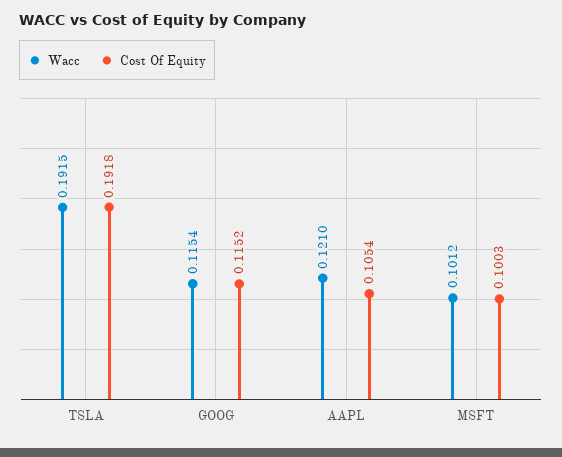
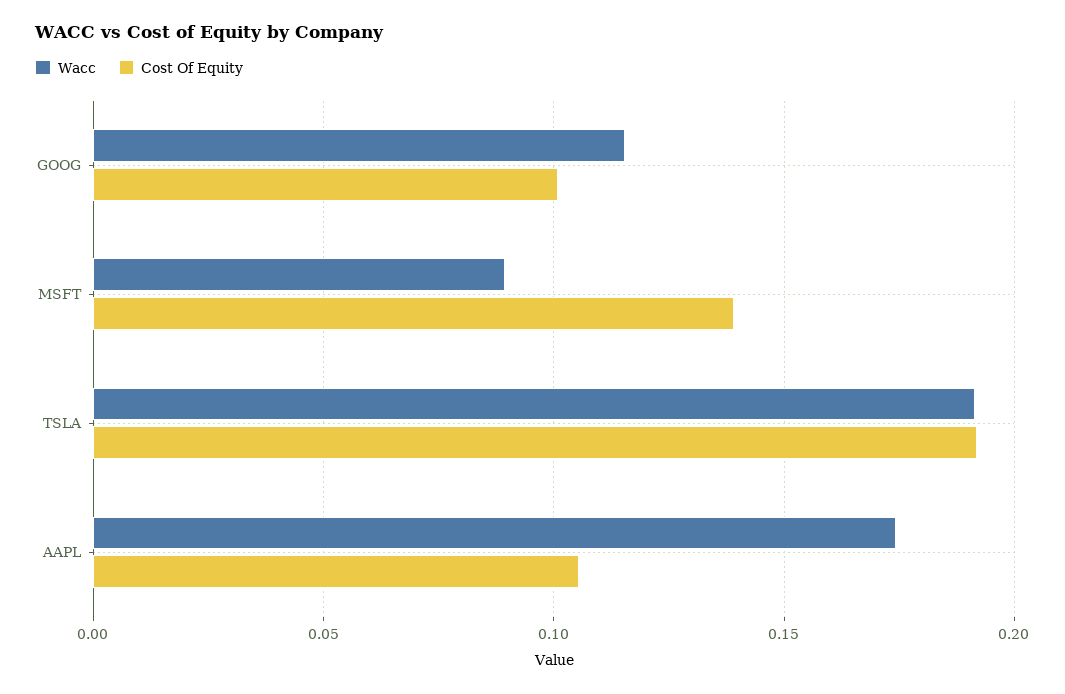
Cost Of Equity, GOOG: 0.1152 -> 0.1
Wacc, AAPL: 0.121 -> 0.175
Wacc, MSFT: 0.1012 -> 0.09
Cost Of Equity, MSFT: 0.1003 -> 0.14

